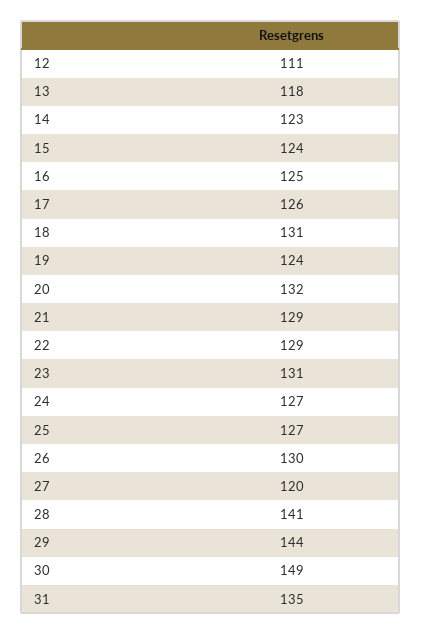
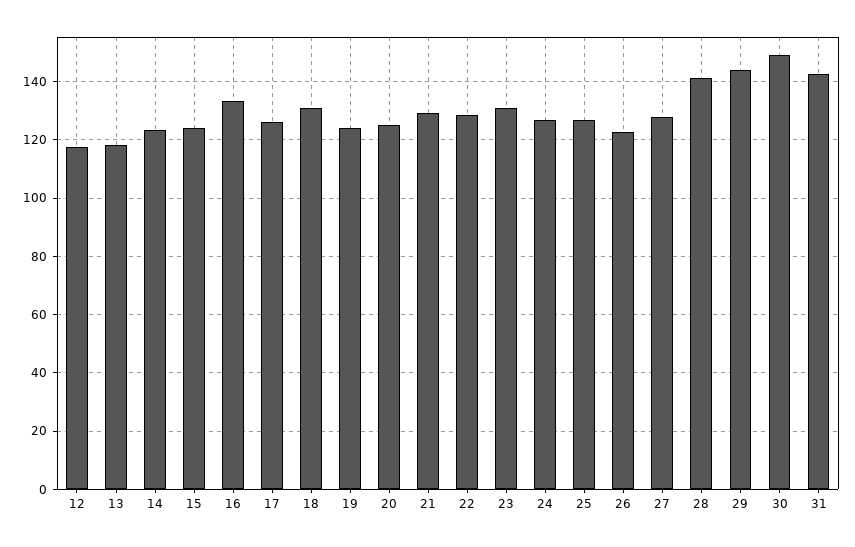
12: 111 -> 117.5
16: 125 -> 132.5
20: 132 -> 125
26: 130 -> 122.5
27: 120 -> 127.5
31: 135 -> 142.5

